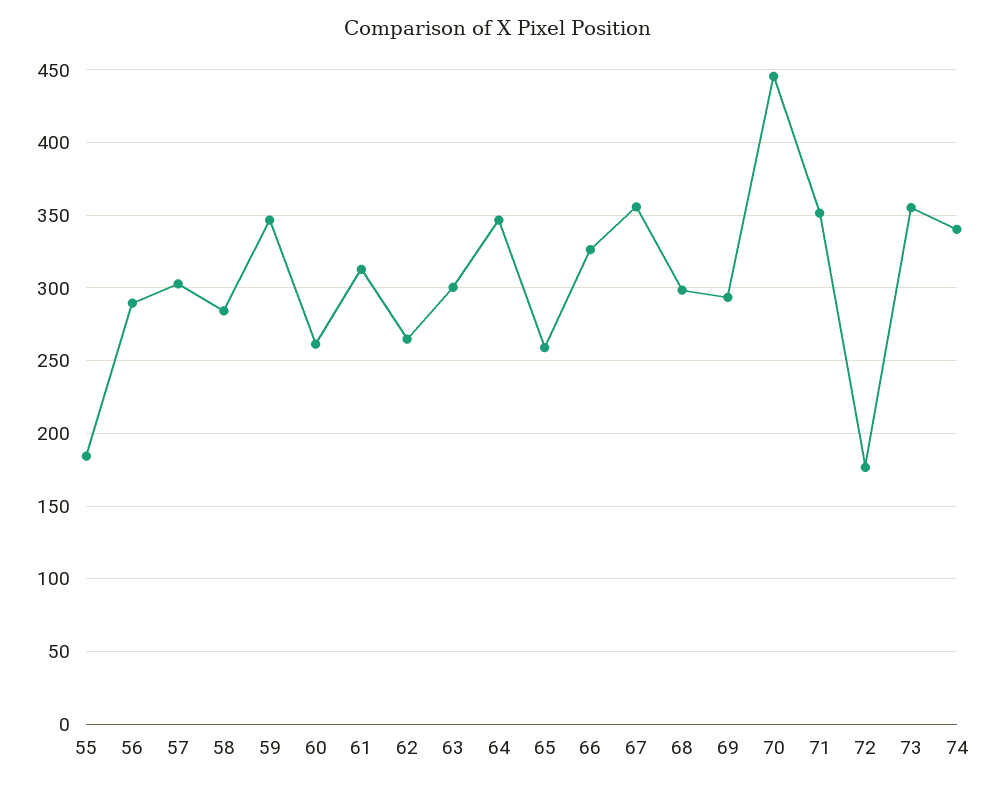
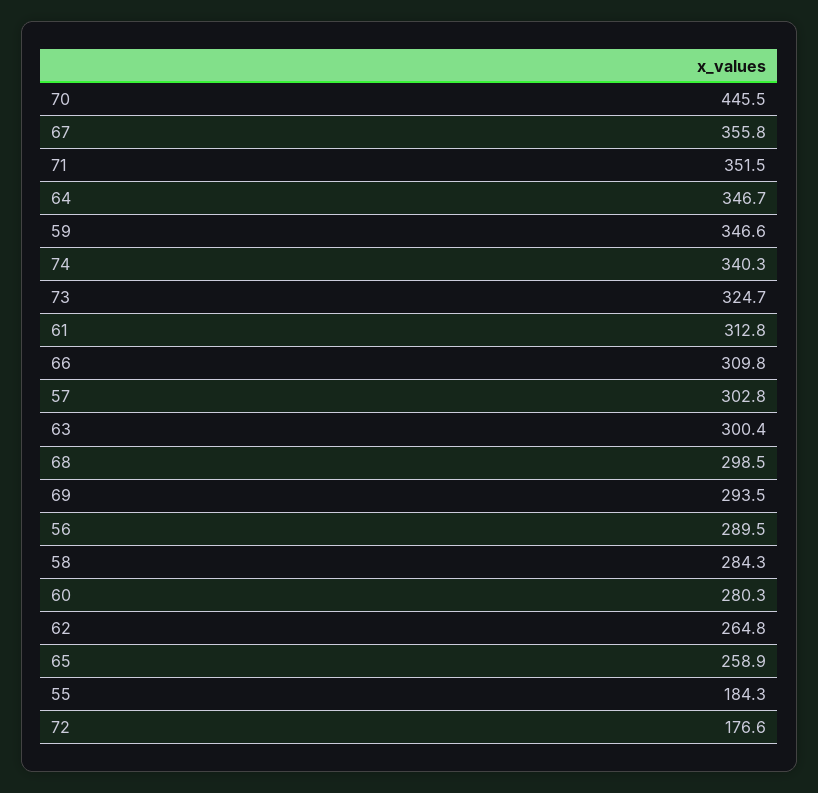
60: 260 -> 280.3
66: 325 -> 309.8
73: 355 -> 324.7

